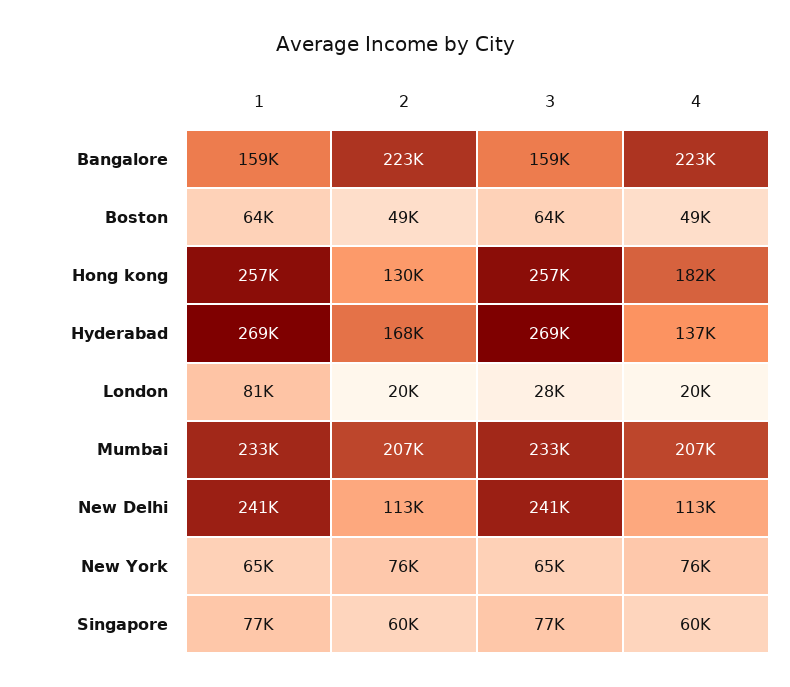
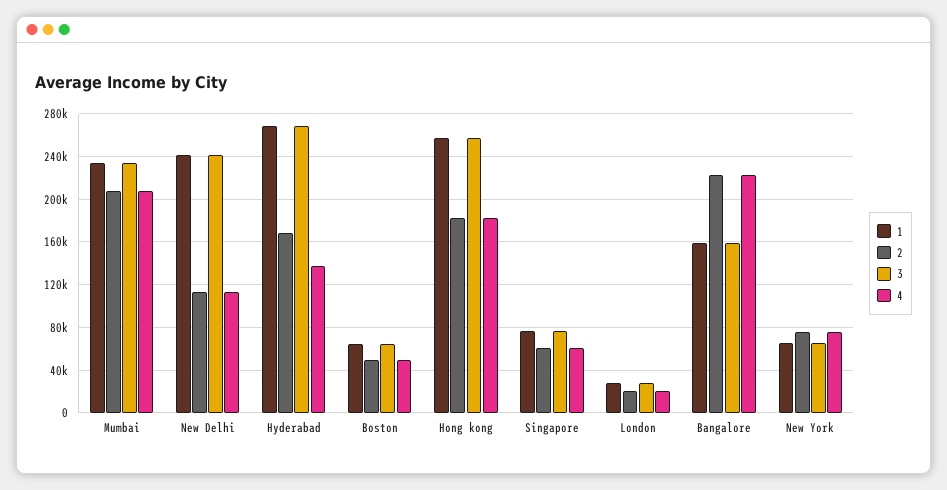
2, Hong kong: 130000 -> 180000
1, London: 81000 -> 30000

